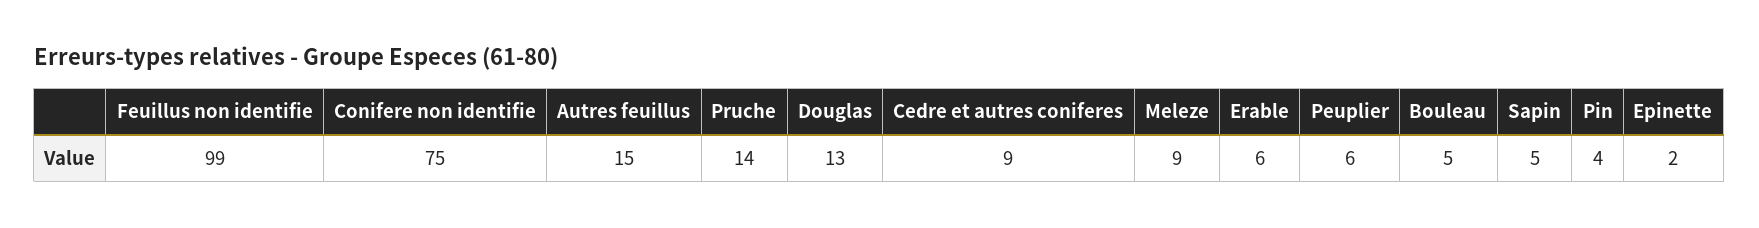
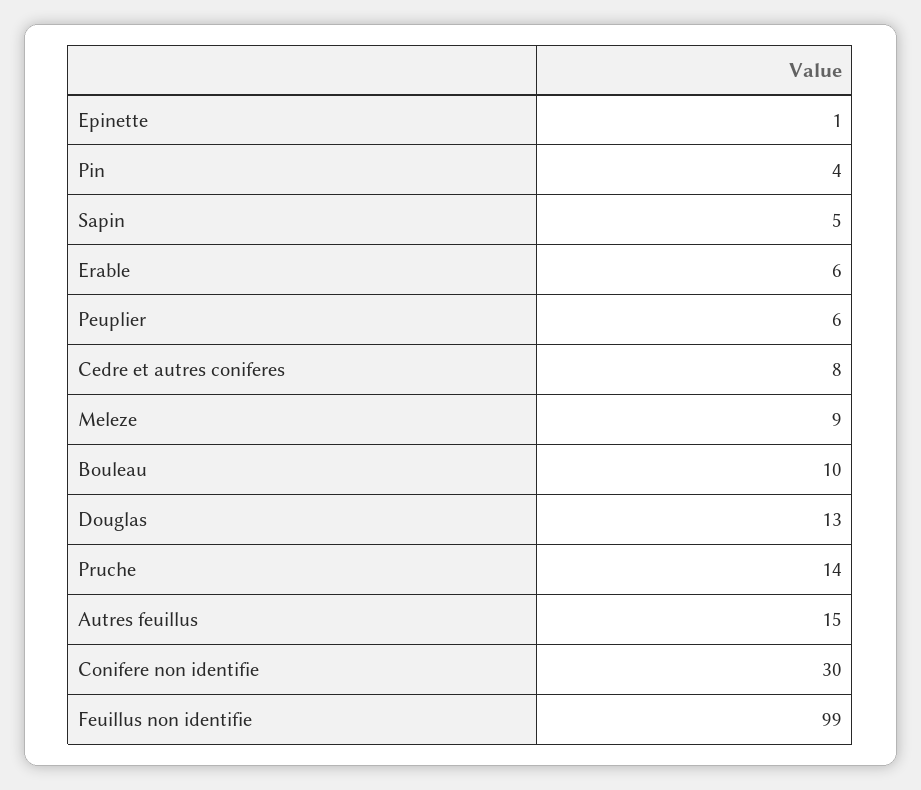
Conifere non identifie: 75 -> 30
Cedre et autres coniferes: 9 -> 8
Bouleau: 5 -> 10
Epinette: 2 -> 1

